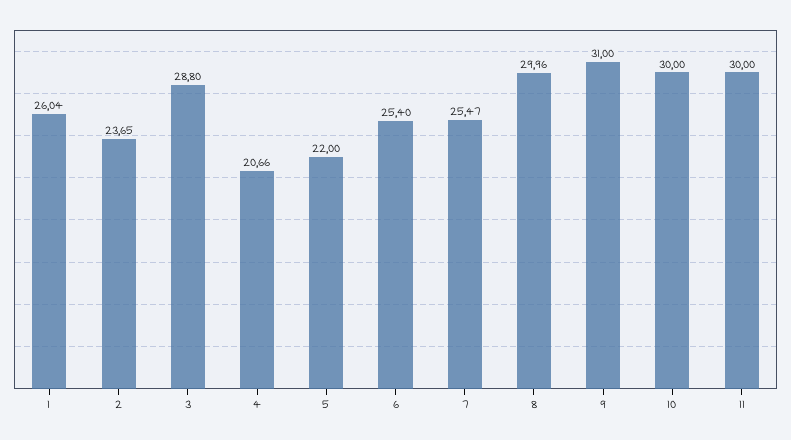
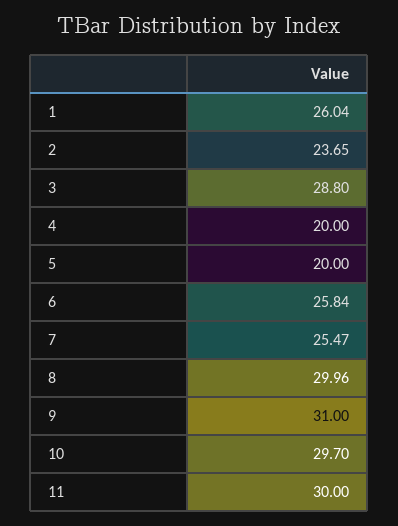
4: 20.66 -> 20
5: 22 -> 20
6: 25.4 -> 25.84
10: 30 -> 29.7

